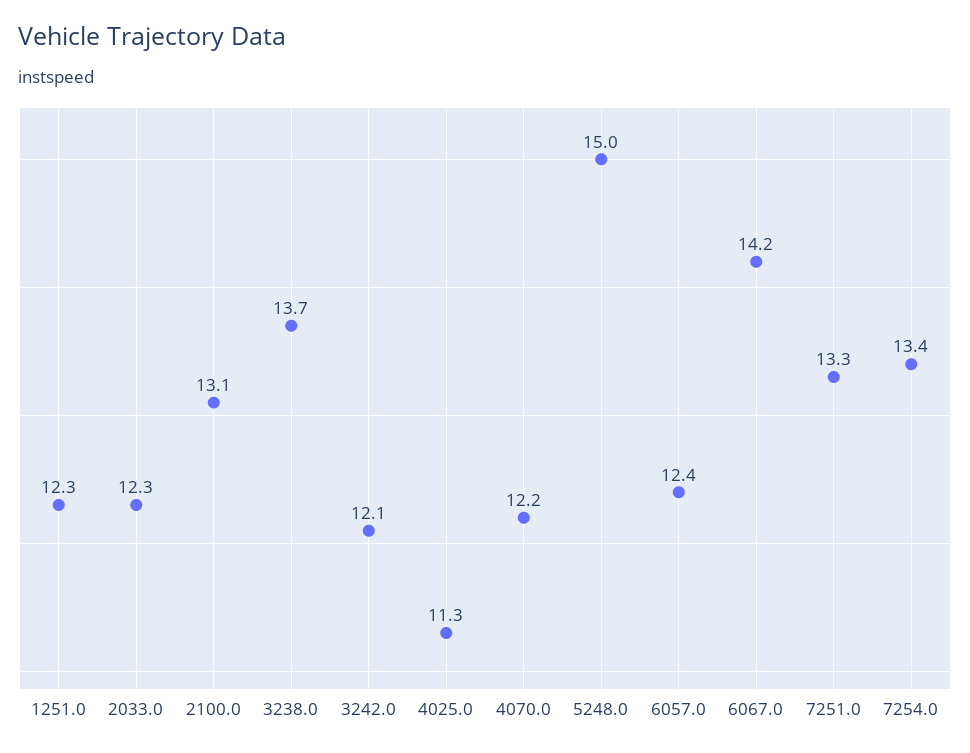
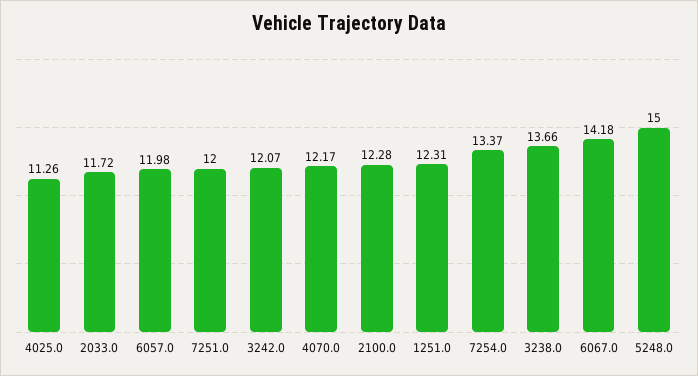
2033.0: 12.3 -> 11.72
2100.0: 13.1 -> 12.28
6057.0: 12.4 -> 11.98
7251.0: 13.3 -> 12

